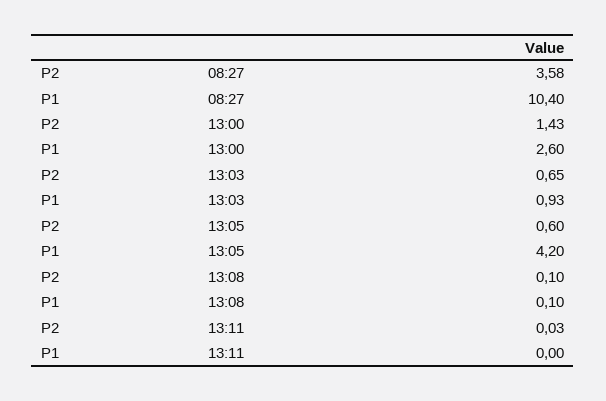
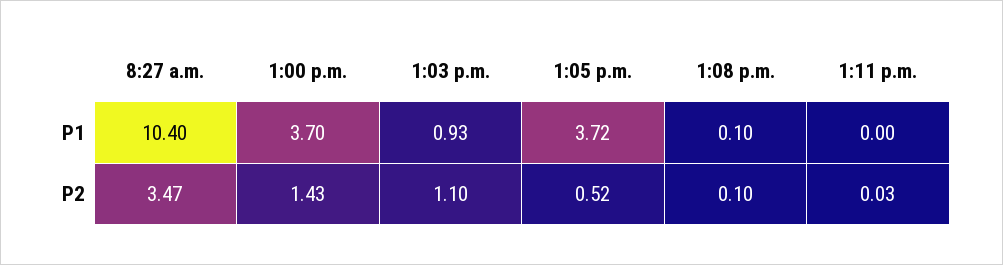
P2, 08:27: 3.58 -> 3.47
P1, 13:00: 2.6 -> 3.7
P2, 13:03: 0.65 -> 1.1
P2, 13:05: 0.6 -> 0.52
P1, 13:05: 4.2 -> 3.72

